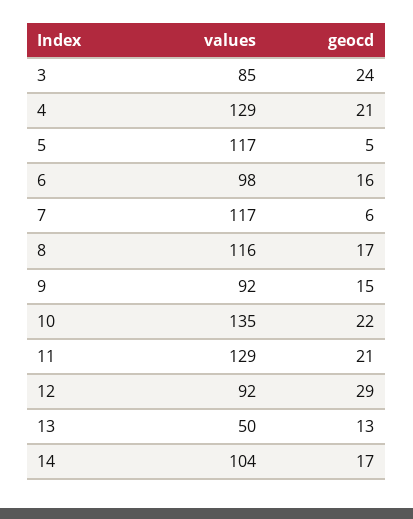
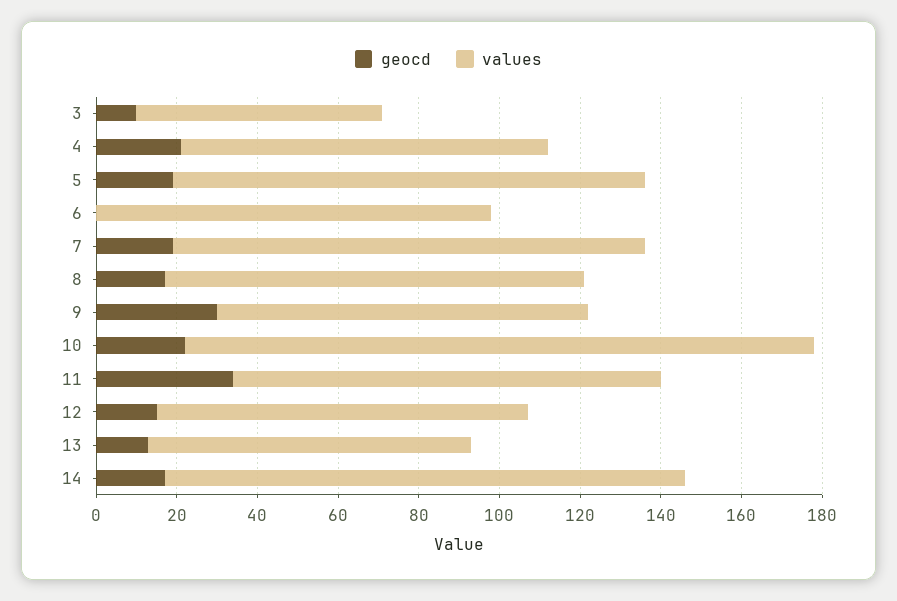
values, 3: 85 -> 60
geocd, 3: 24 -> 10
values, 4: 129 -> 90
geocd, 5: 5 -> 20
geocd, 6: 16 -> 0
geocd, 7: 6 -> 20
values, 8: 116 -> 105
geocd, 9: 15 -> 30
values, 10: 135 -> 155
values, 11: 129 -> 105
geocd, 11: 21 -> 35
geocd, 12: 29 -> 15
values, 13: 50 -> 80
values, 14: 104 -> 130

